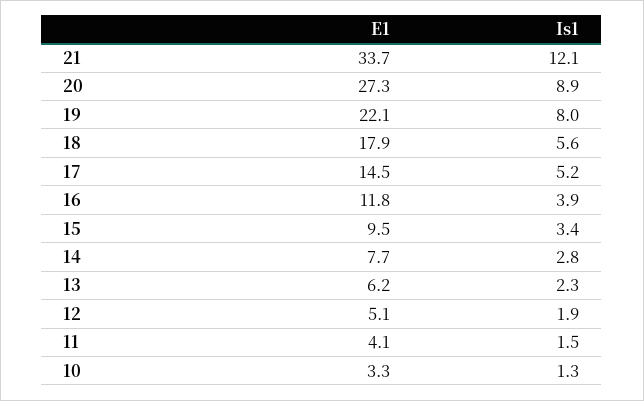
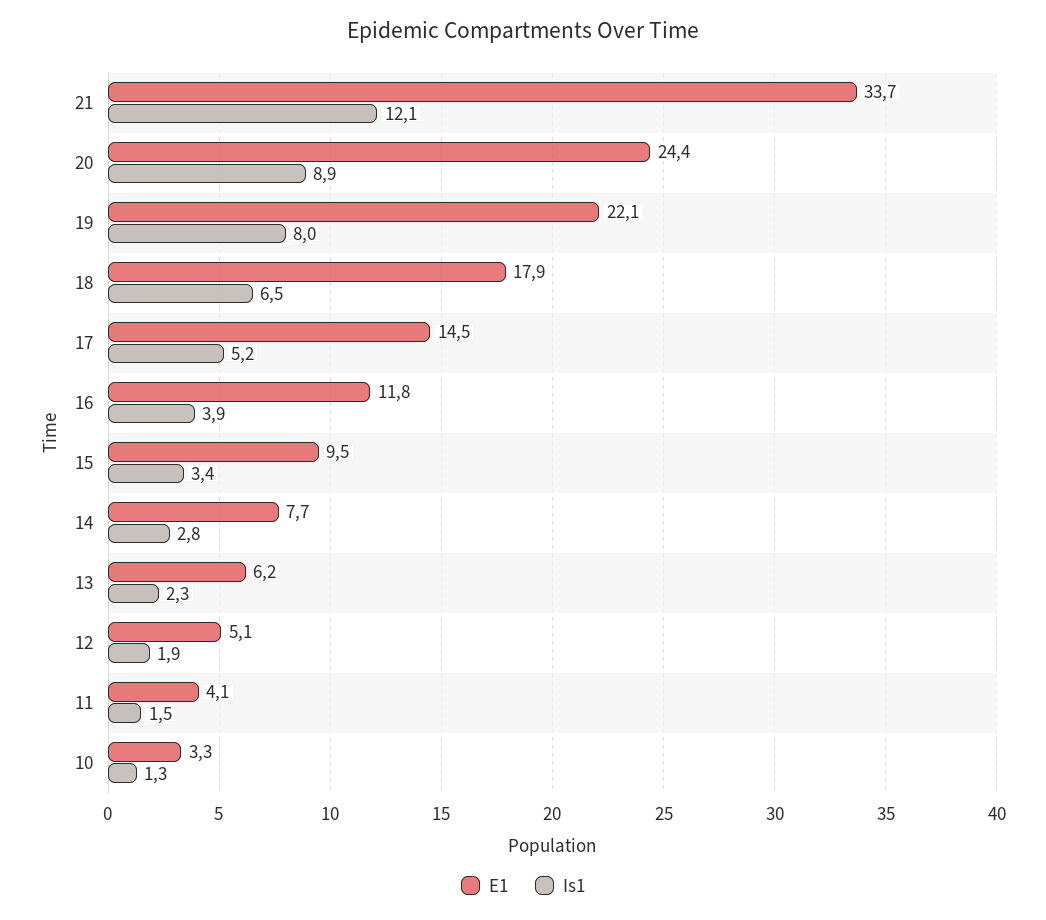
E1, 20: 27.3 -> 24.4
Is1, 18: 5.6 -> 6.5

